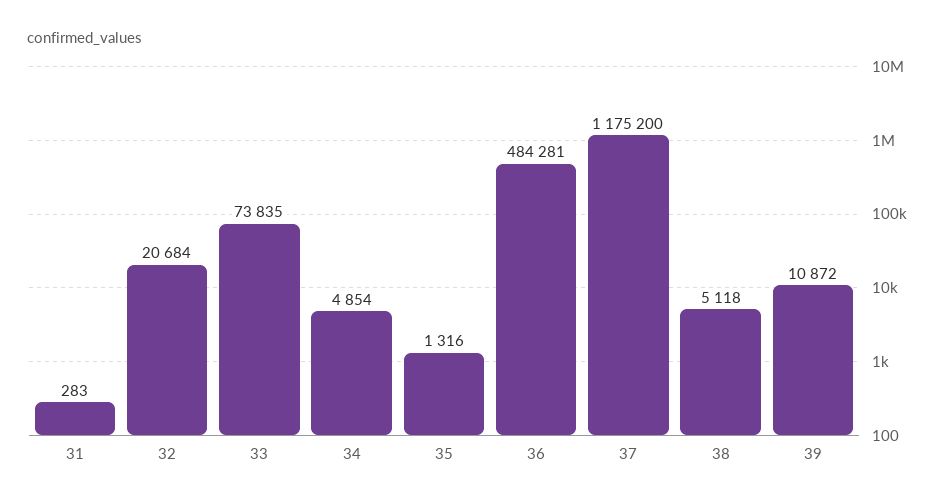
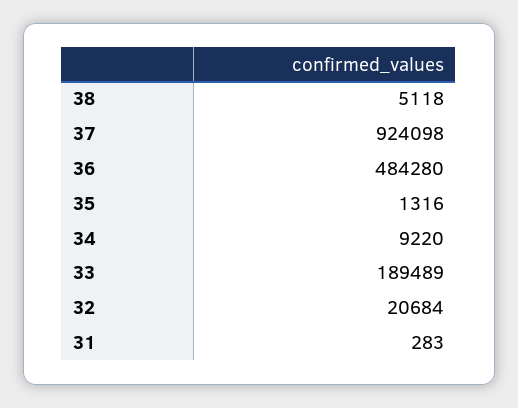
33: 73835 -> 189489
34: 4854 -> 9220
36: 484281 -> 484280
37: 1175200 -> 924098
39: 10872 -> none

